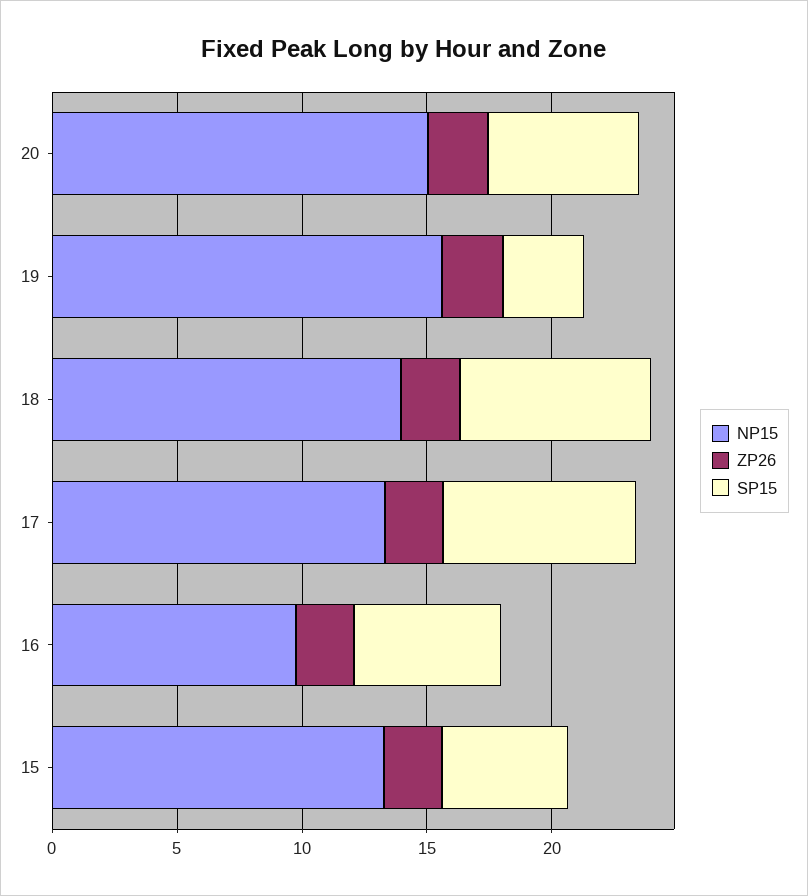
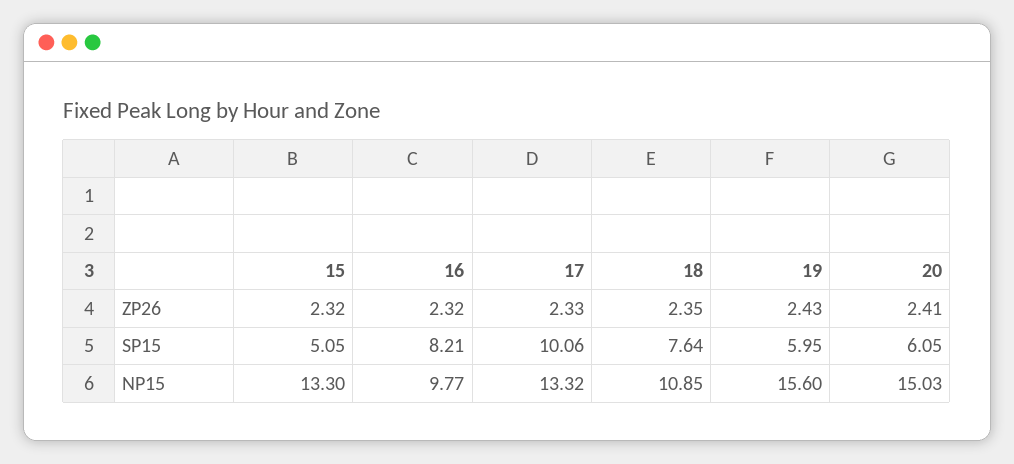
SP15, 19: 3 -> 5.95
NP15, 18: 14 -> 10.85
SP15, 17: 8 -> 10.06
SP15, 16: 6 -> 8.21

